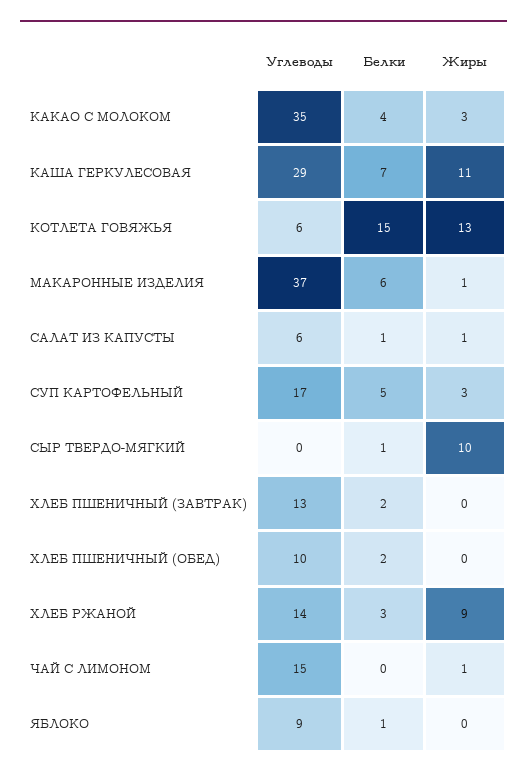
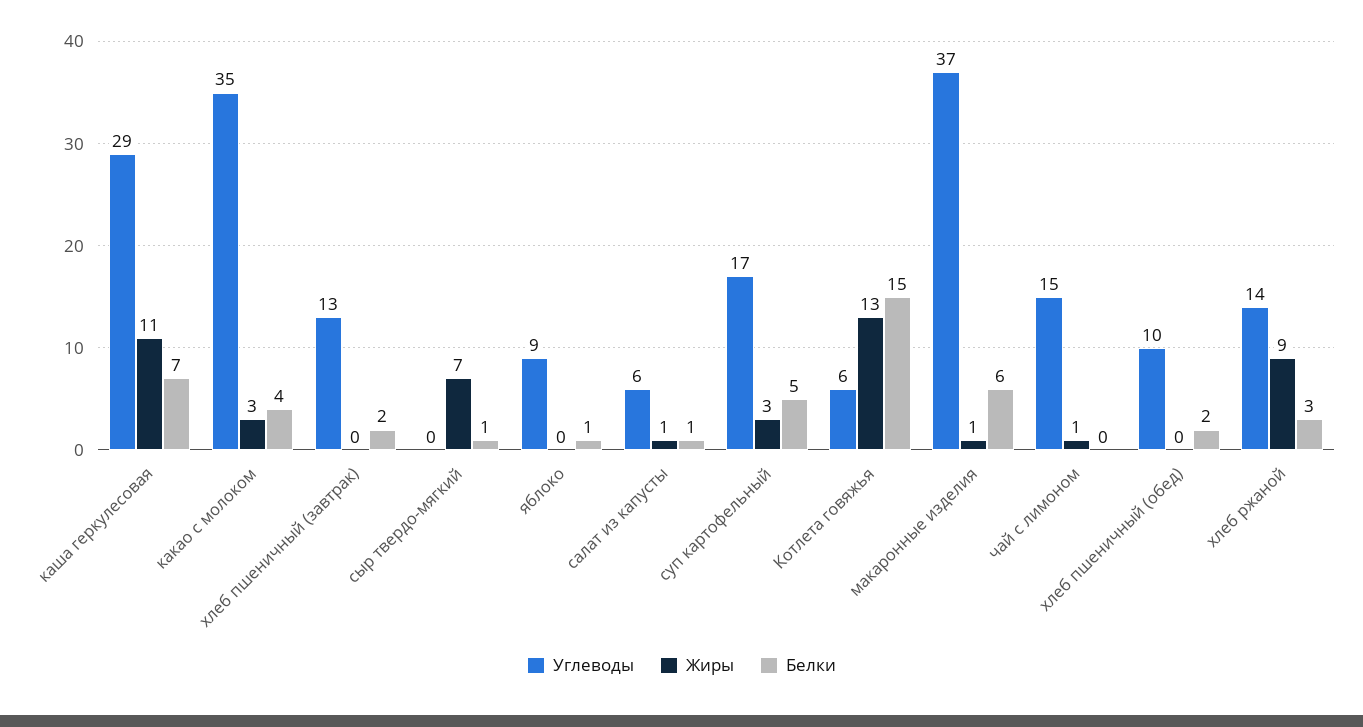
Жиры, СЫР ТВЕРДО-МЯГКИЙ: 10 -> 7

